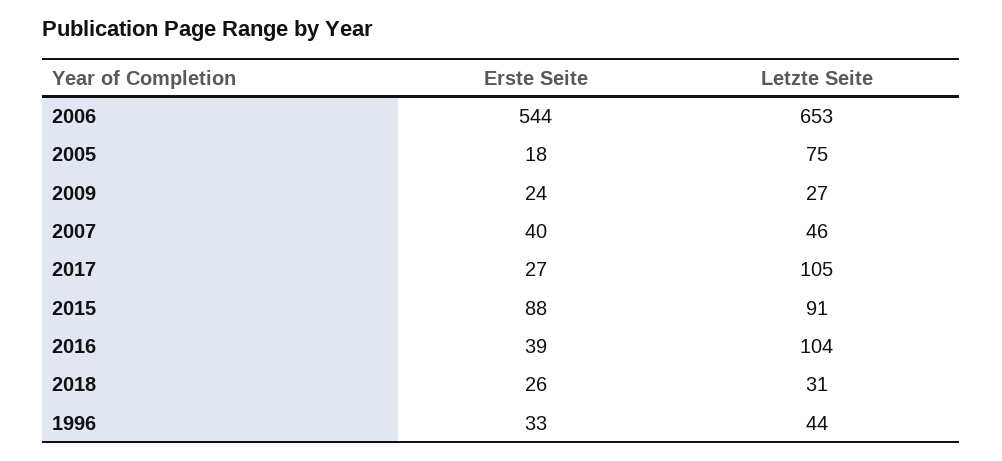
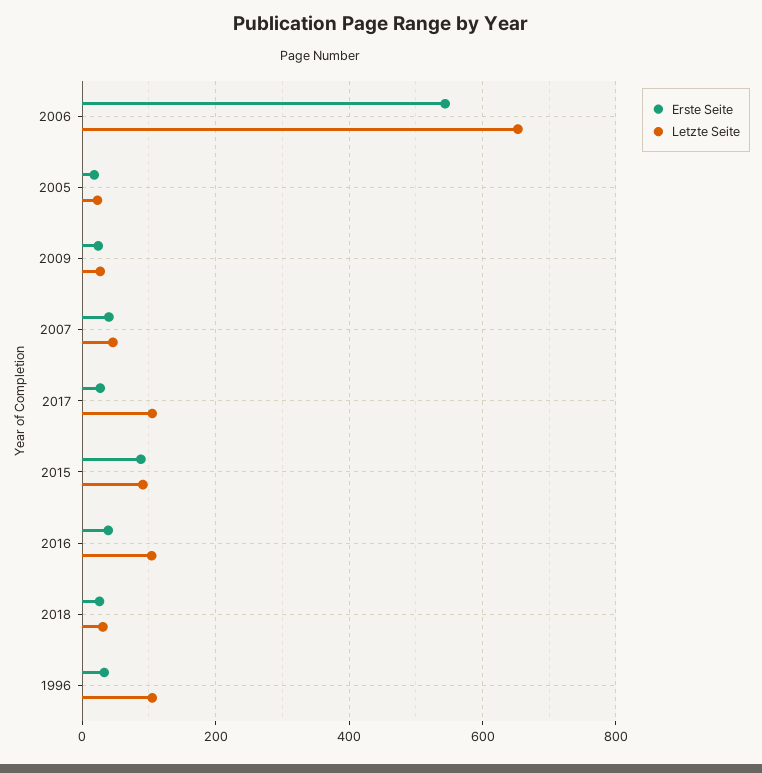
Letzte Seite, 2005: 75 -> 20
Letzte Seite, 1996: 44 -> 100

